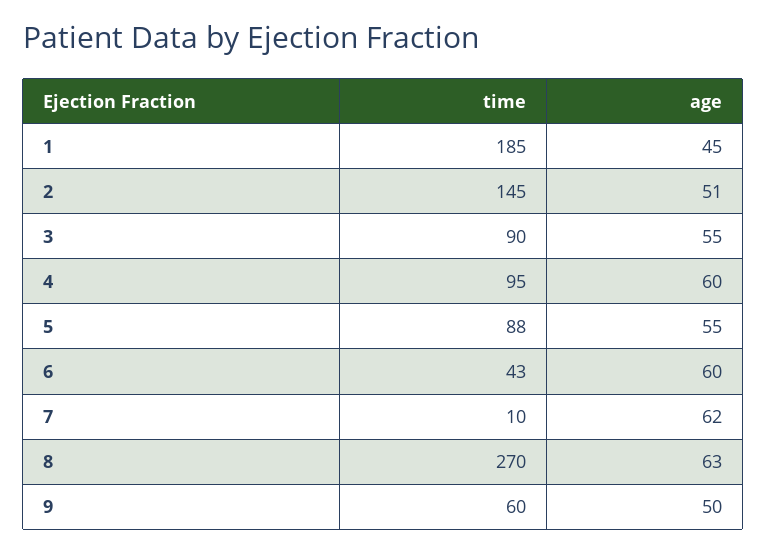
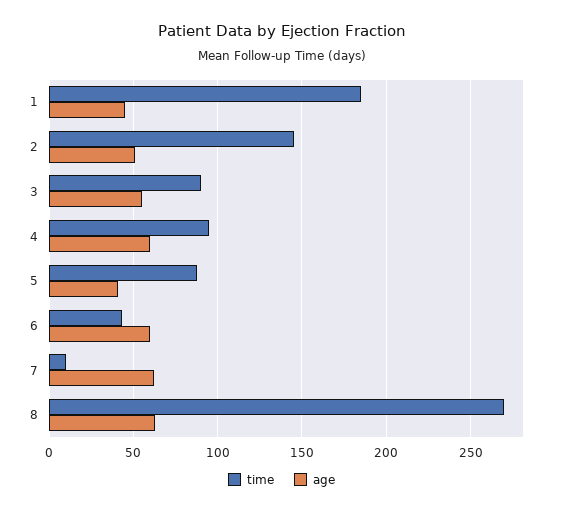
age, 5: 55 -> 40
time, 9: 60 -> none
age, 9: 50 -> none

